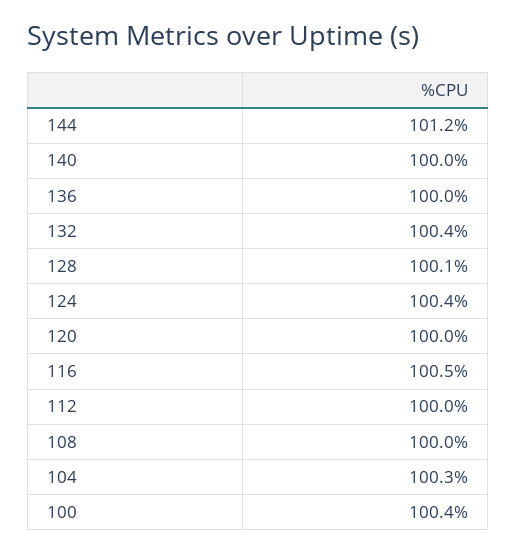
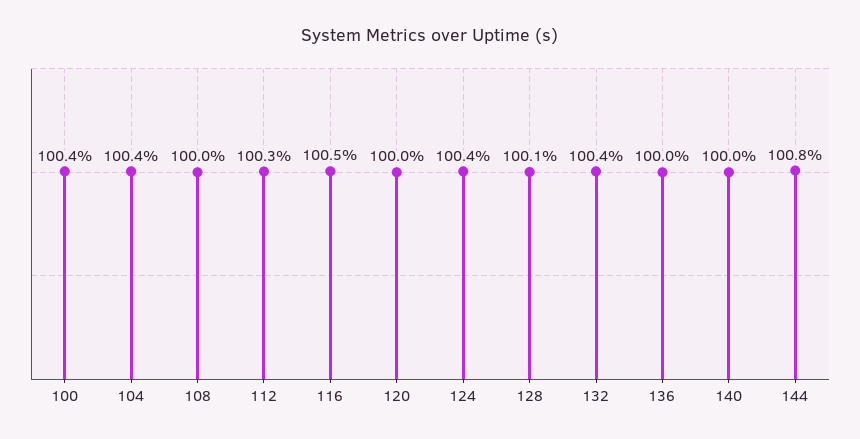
144: 101.2 -> 100.8
112: 100 -> 100.3
104: 100.3 -> 100.4

